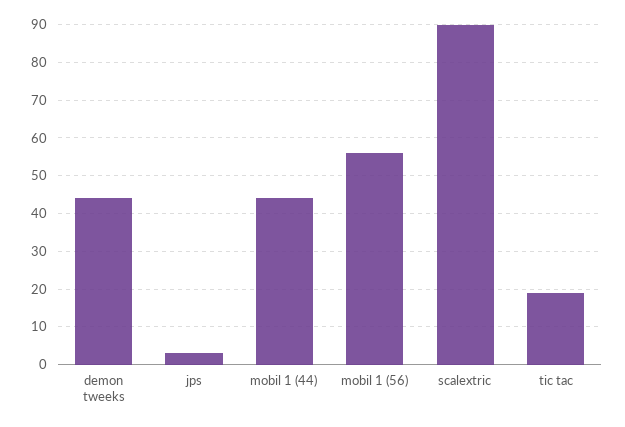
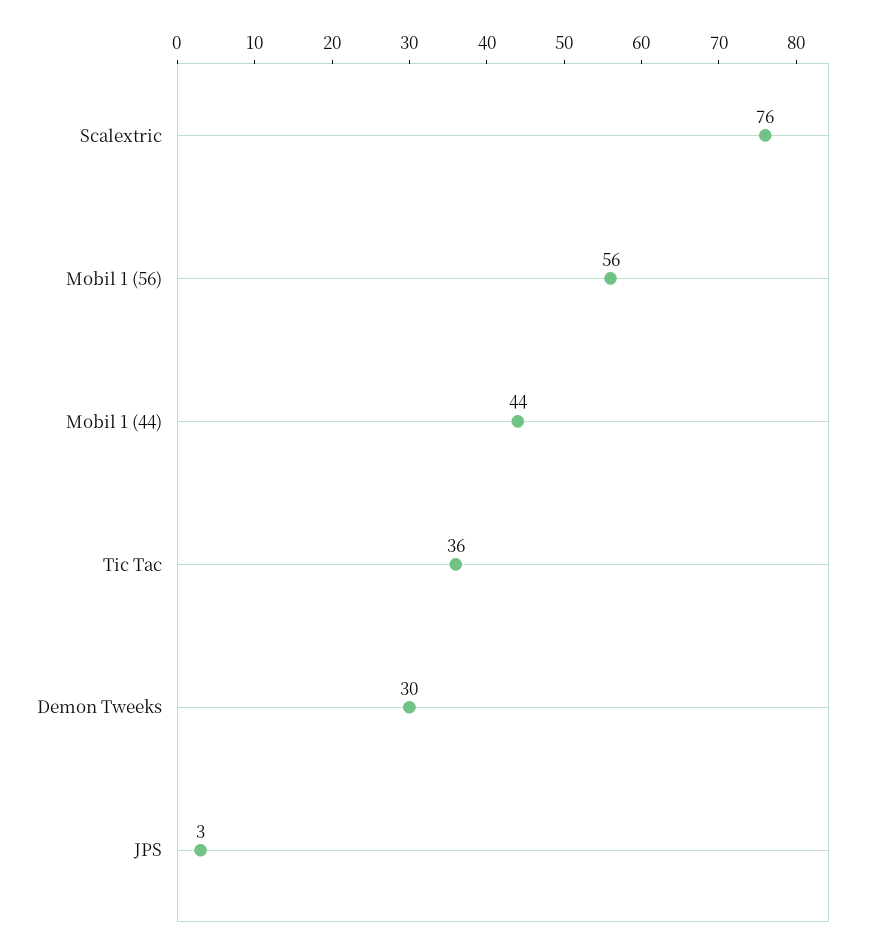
demon tweeks: 45 -> 30
scalextric: 90 -> 76
tic tac: 20 -> 36

